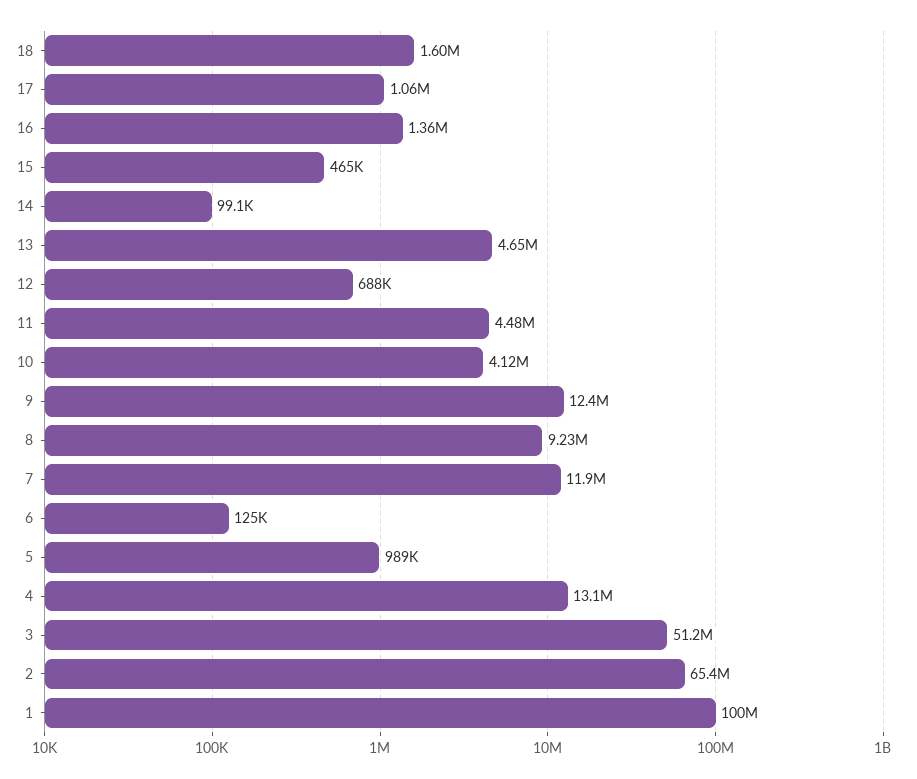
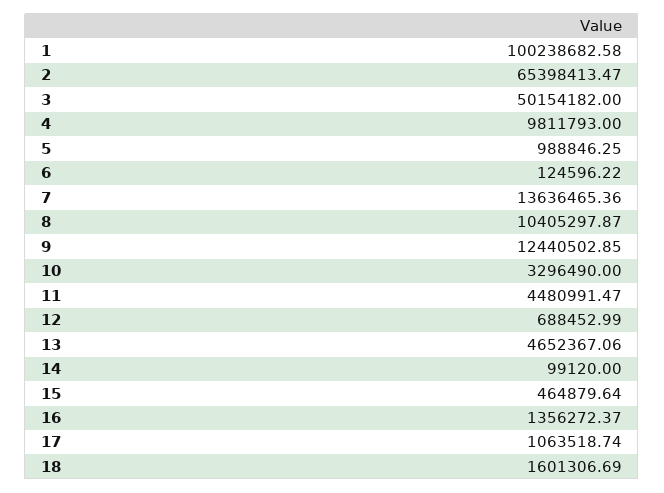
10: 4120000 -> 3296490
8: 9230000 -> 10405297.87
7: 11900000 -> 13636465.36
4: 13100000 -> 9811793
3: 51200000 -> 50154182

